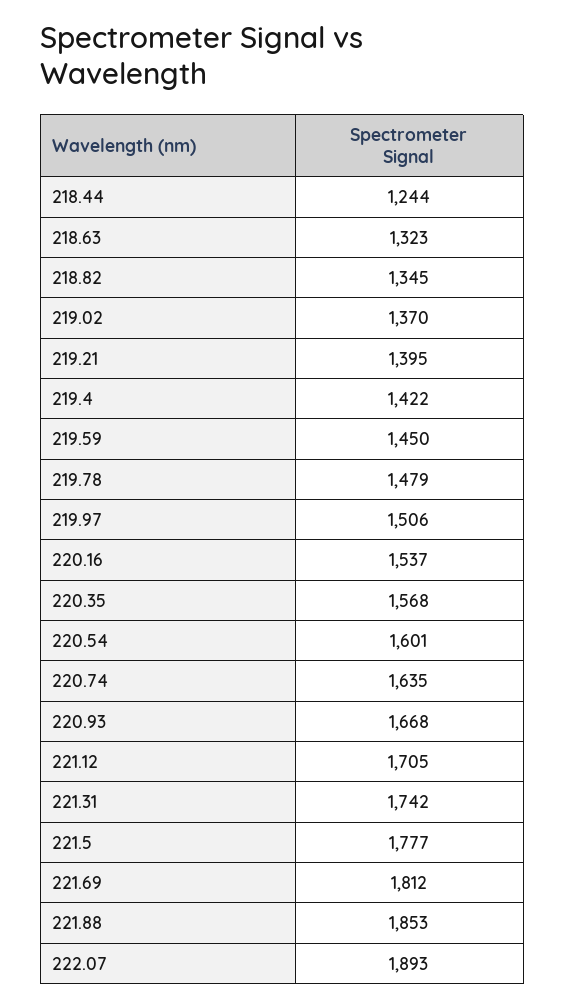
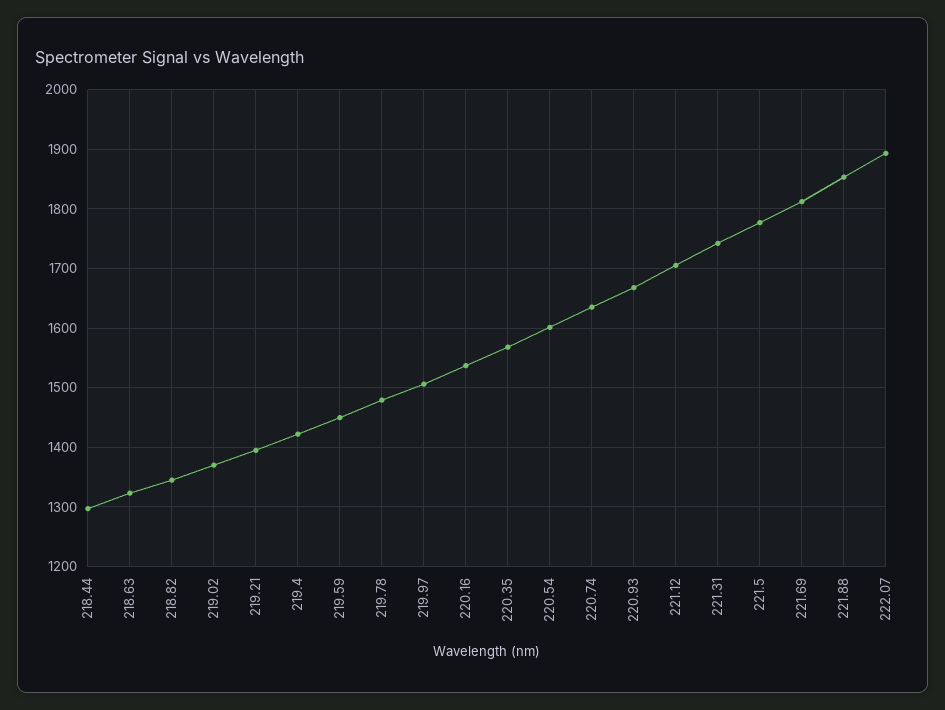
218.44: 1244 -> 1300

